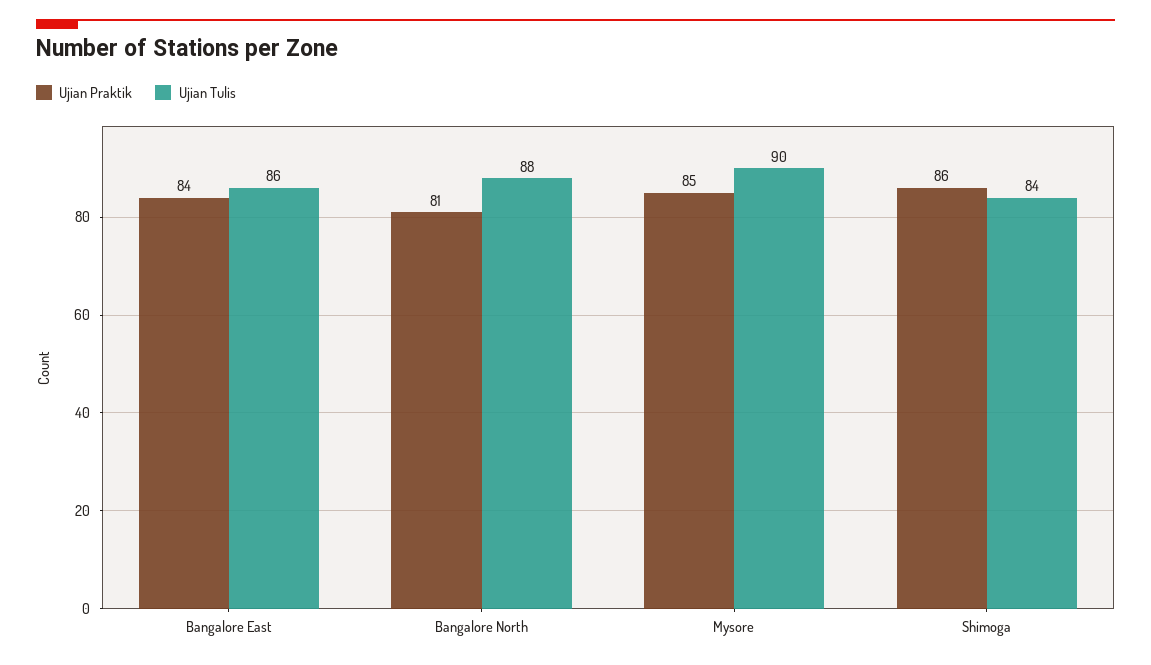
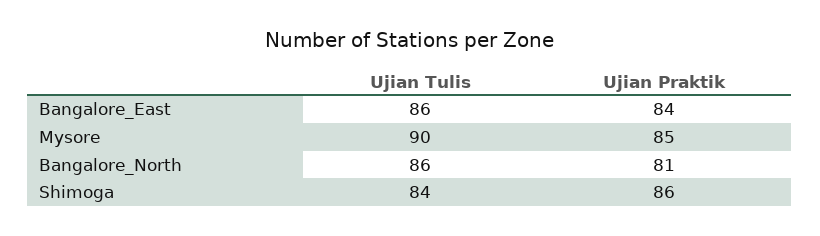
Ujian Tulis, Bangalore North: 88 -> 86

